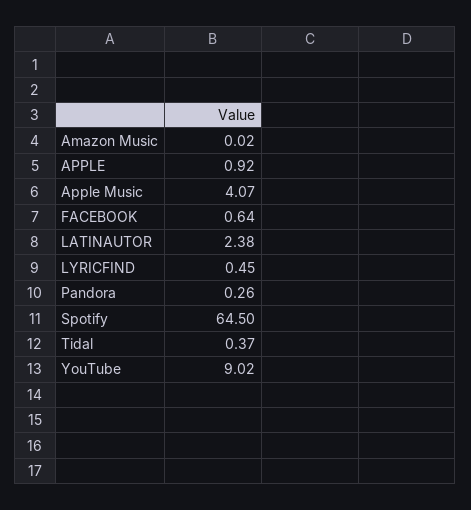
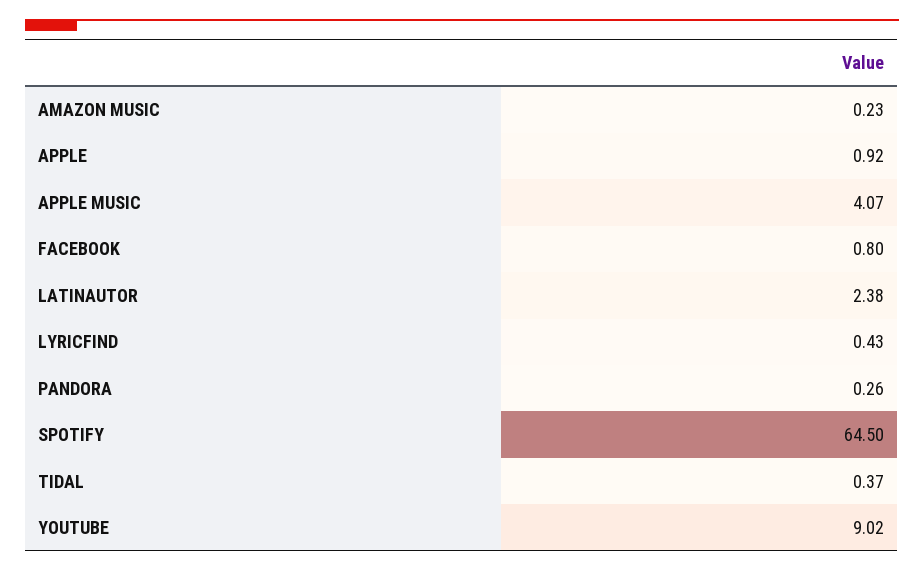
Amazon Music: 0.02 -> 0.23
FACEBOOK: 0.64 -> 0.8
LYRICFIND: 0.45 -> 0.43

